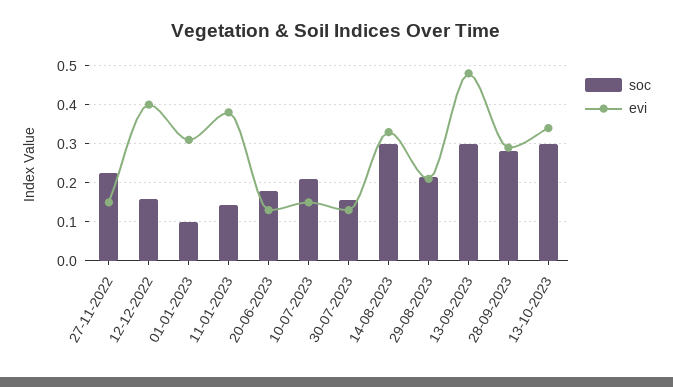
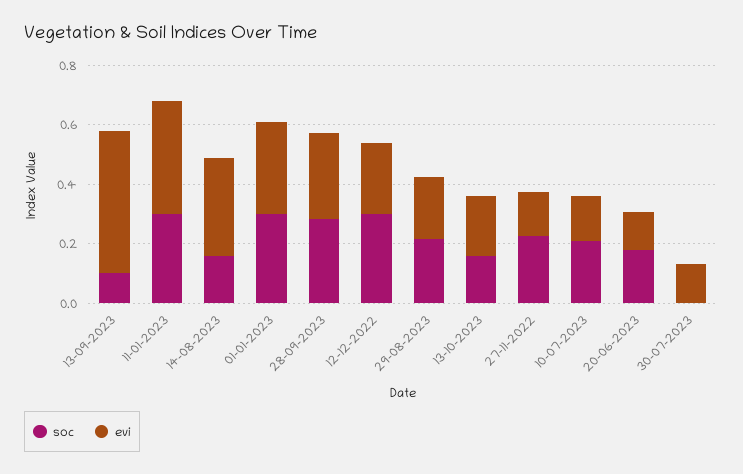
soc, 12-12-2022: 0.16 -> 0.3
evi, 12-12-2022: 0.4 -> 0.25
soc, 01-01-2023: 0.1 -> 0.3
soc, 11-01-2023: 0.14 -> 0.3
soc, 30-07-2023: 0.16 -> 0
soc, 14-08-2023: 0.3 -> 0.15
soc, 13-09-2023: 0.3 -> 0.1
soc, 13-10-2023: 0.3 -> 0.15
evi, 13-10-2023: 0.34 -> 0.2

